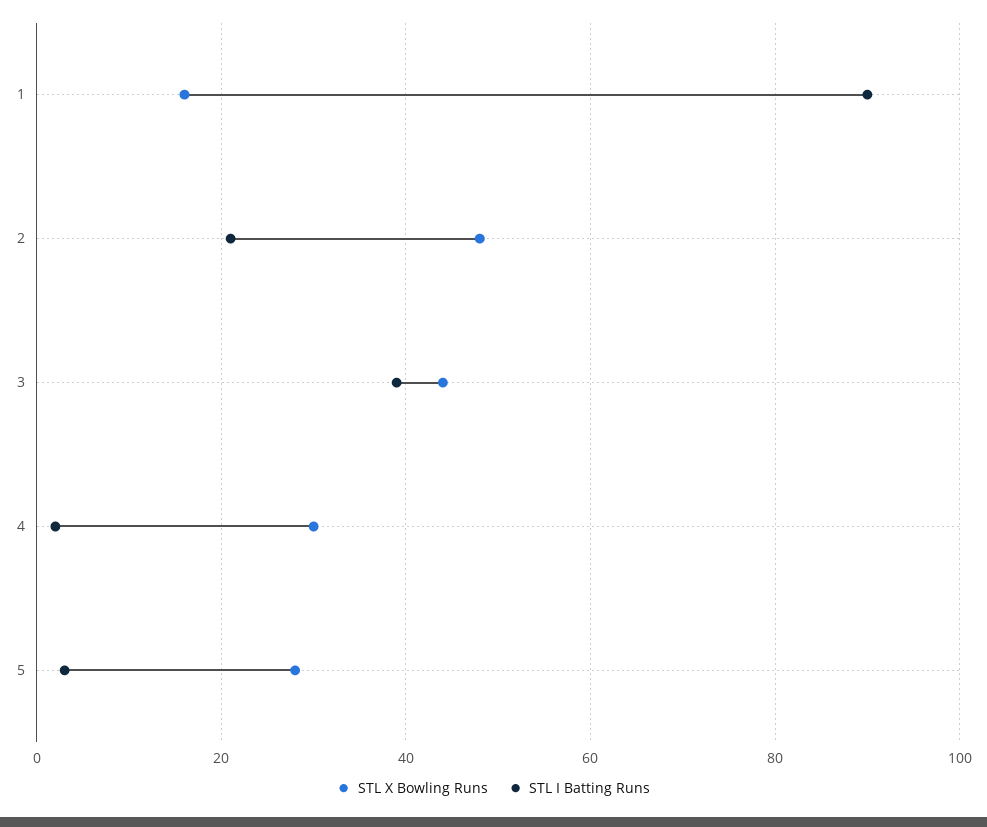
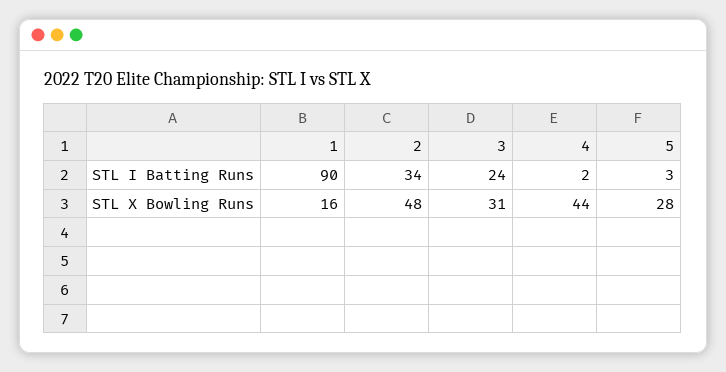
STL I Batting Runs, 2: 20 -> 34
STL X Bowling Runs, 3: 45 -> 31
STL I Batting Runs, 3: 40 -> 24
STL X Bowling Runs, 4: 30 -> 44

